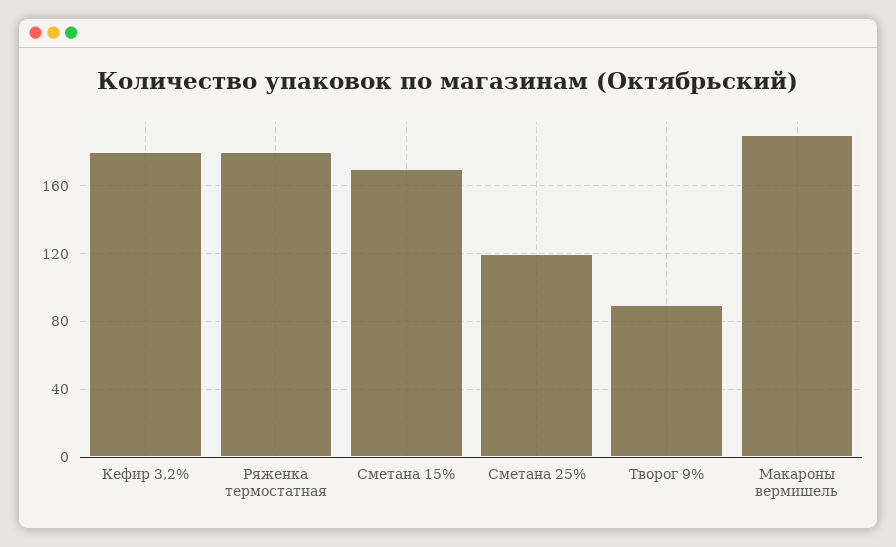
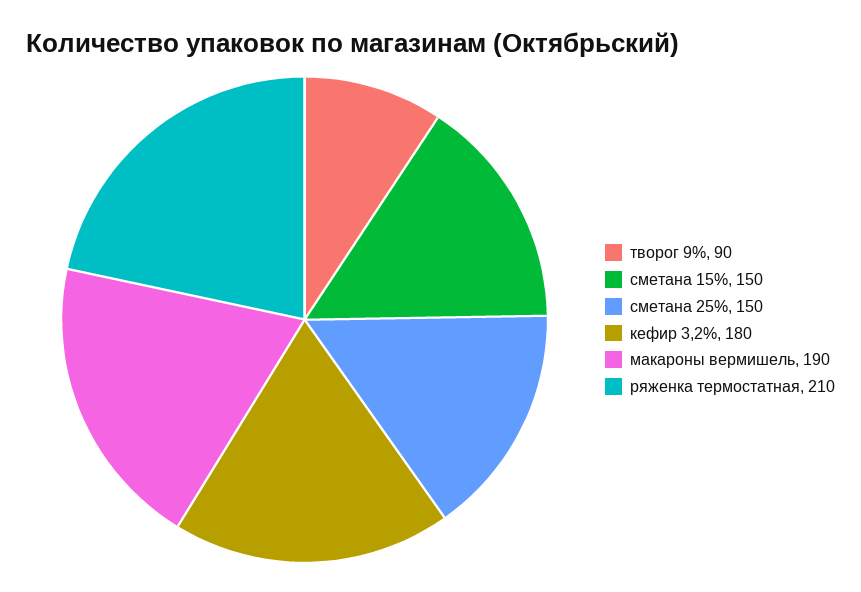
Ряженка термостатная: 180 -> 210
Сметана 15%: 170 -> 150
Сметана 25%: 120 -> 150

